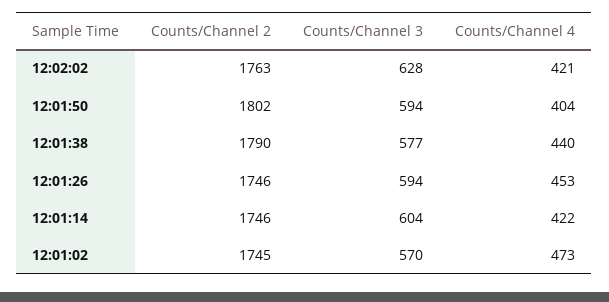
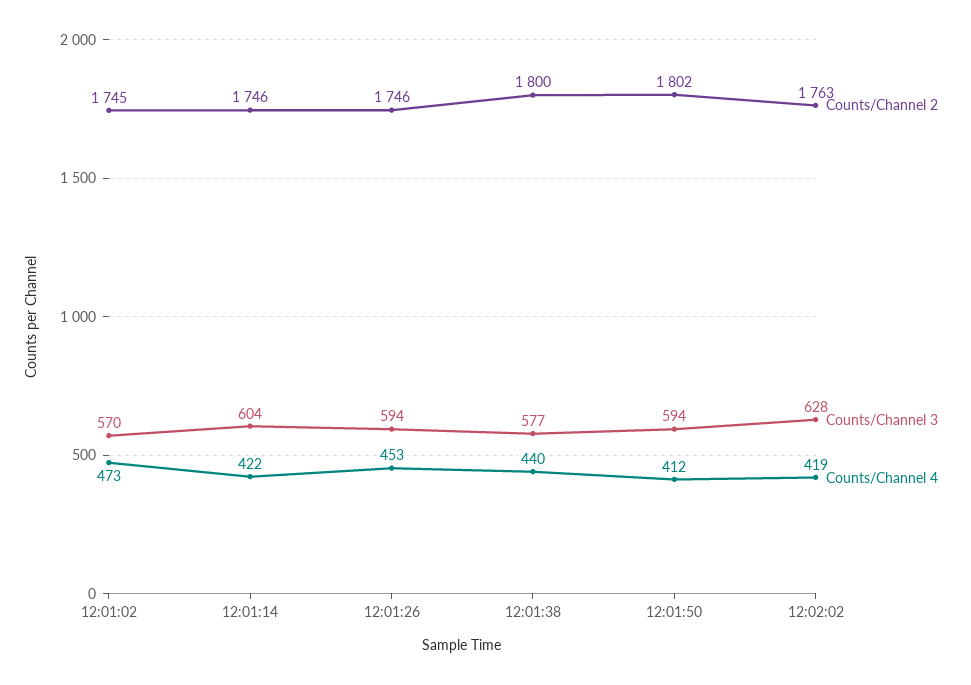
Counts/Channel 4, 12:02:02: 421 -> 419
Counts/Channel 4, 12:01:50: 404 -> 412
Counts/Channel 2, 12:01:38: 1790 -> 1800

